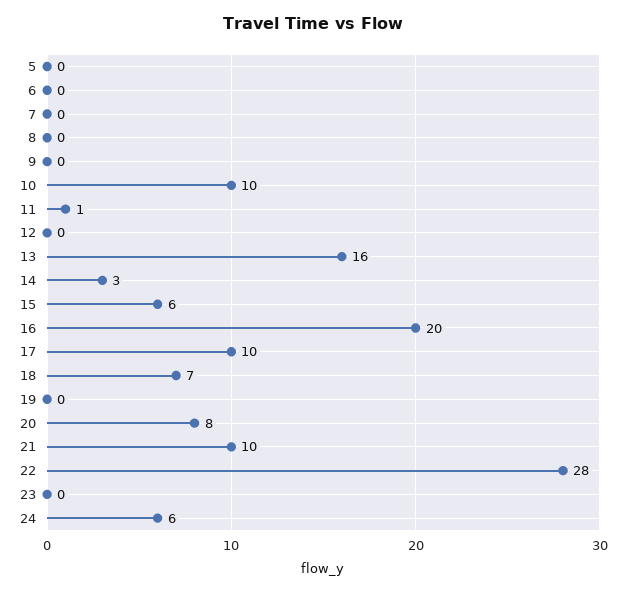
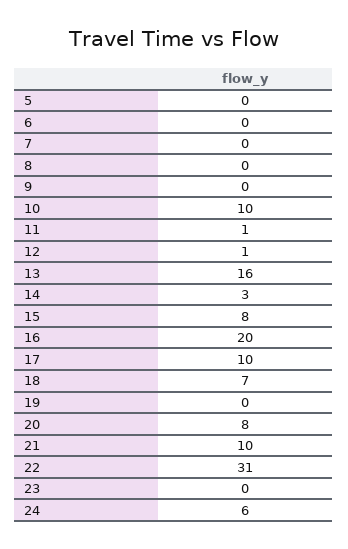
12: 0 -> 1
15: 6 -> 8
22: 28 -> 31

